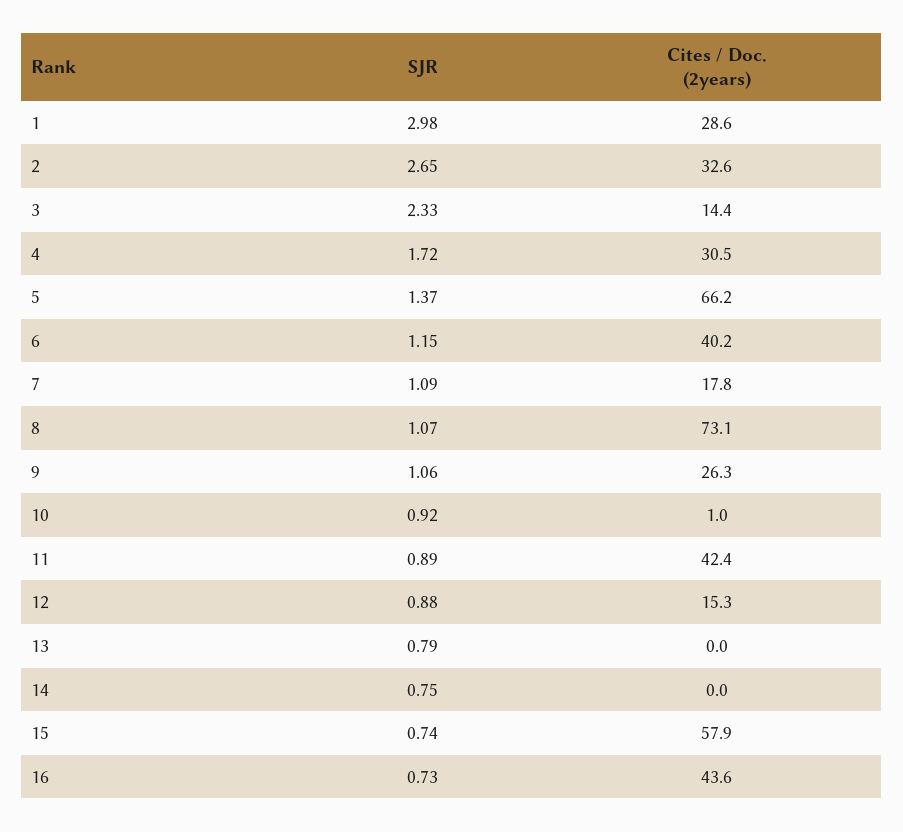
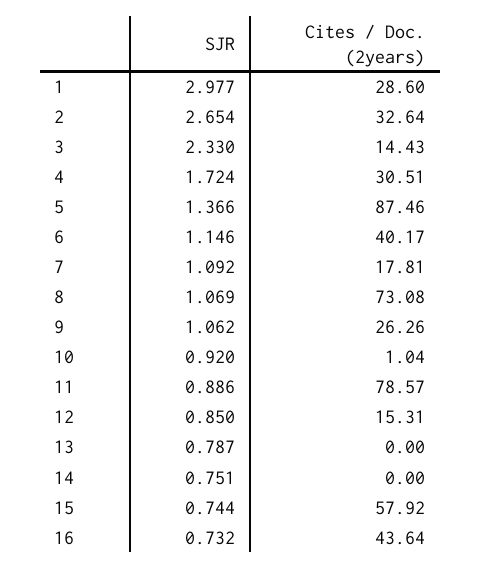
Cites / Doc. (2years), 5: 66.2 -> 87.46
Cites / Doc. (2years), 11: 42.4 -> 78.57
SJR, 12: 0.88 -> 0.85

